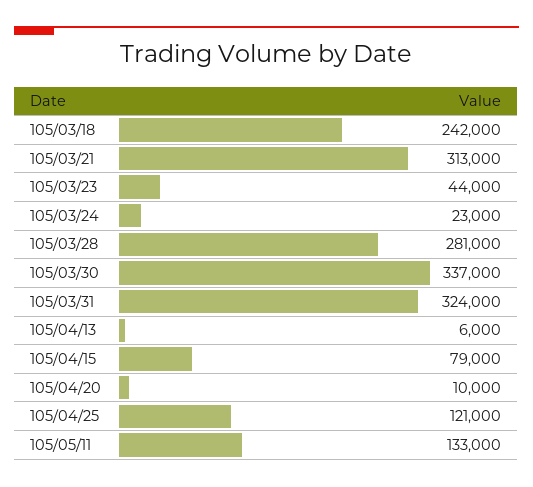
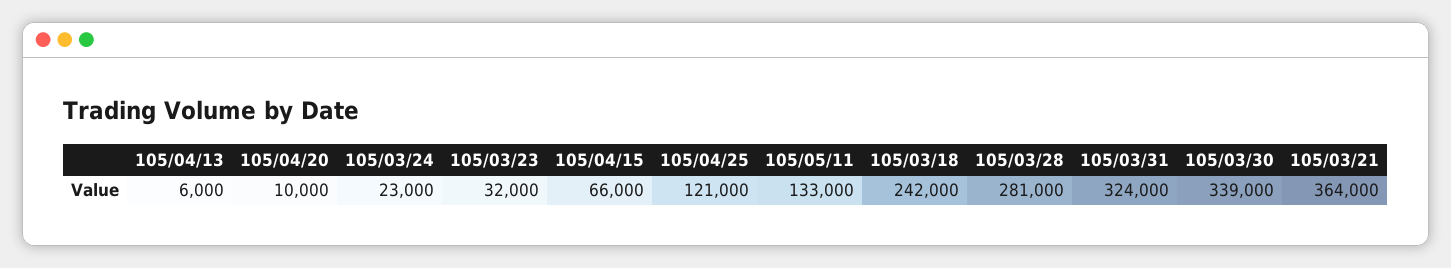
105/03/21: 313000 -> 364000
105/03/23: 44000 -> 32000
105/03/30: 337000 -> 339000
105/04/15: 79000 -> 66000

